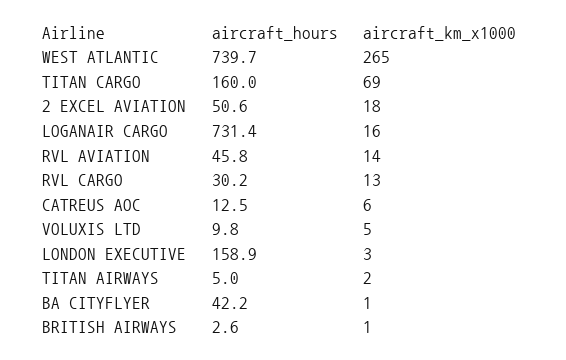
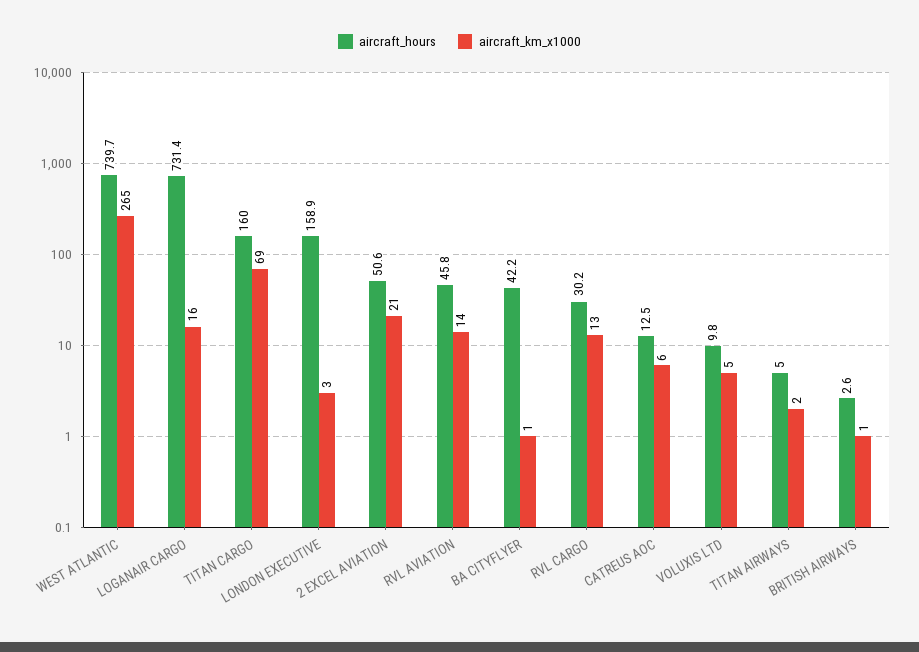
aircraft_km_x1000, 2 EXCEL AVIATION: 18 -> 21

